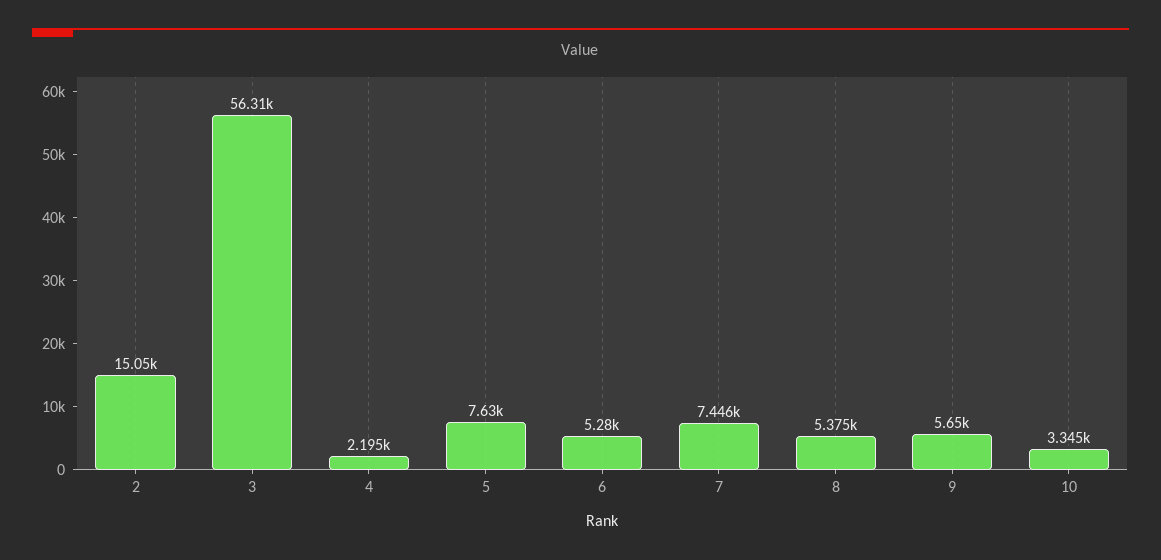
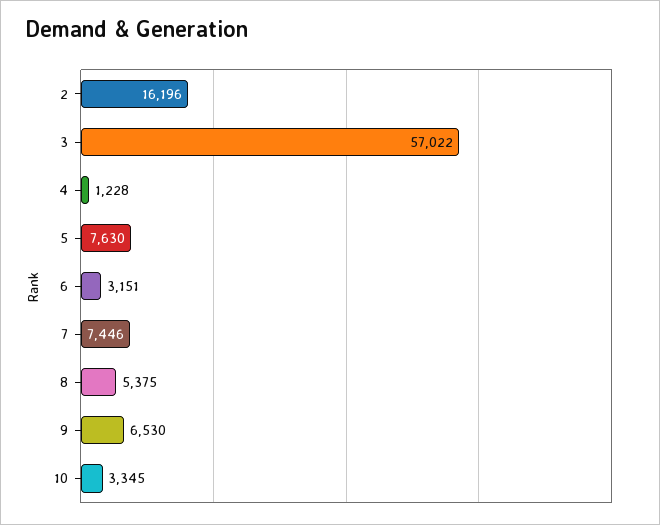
2: 15050 -> 16196
3: 56310 -> 57022
4: 2195 -> 1228
6: 5280 -> 3151
9: 5650 -> 6530

